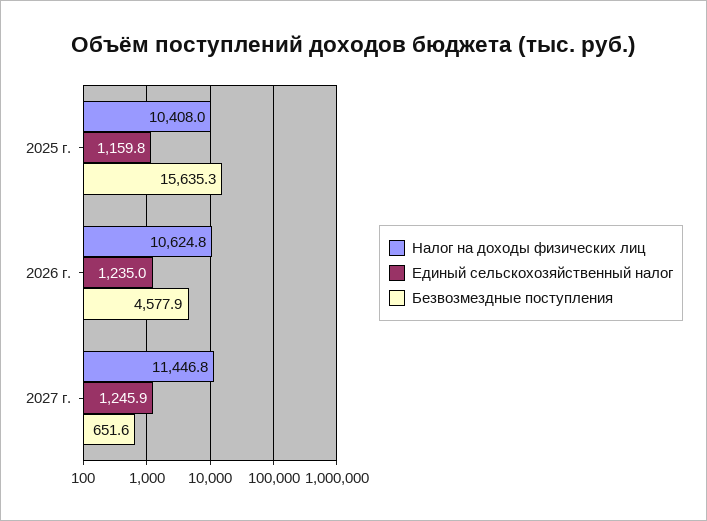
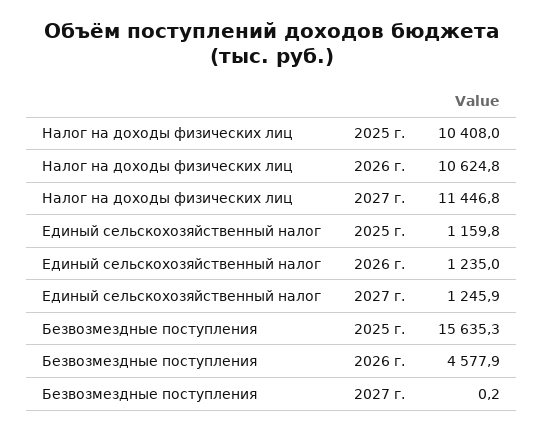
Безвозмездные поступления, 2027 г.: 651.6 -> 0.2

